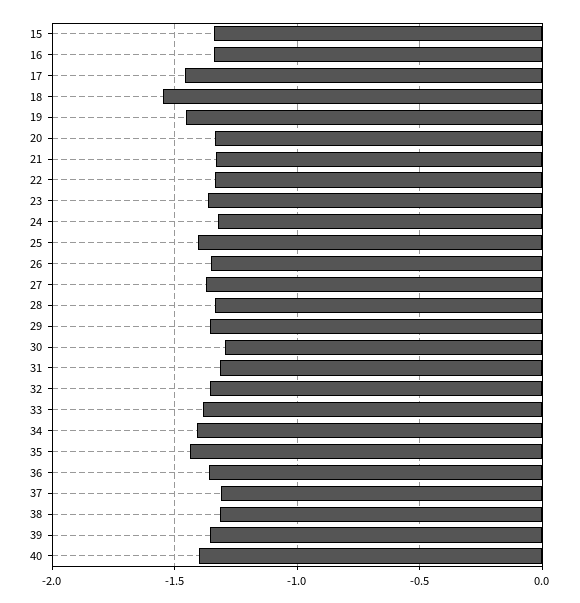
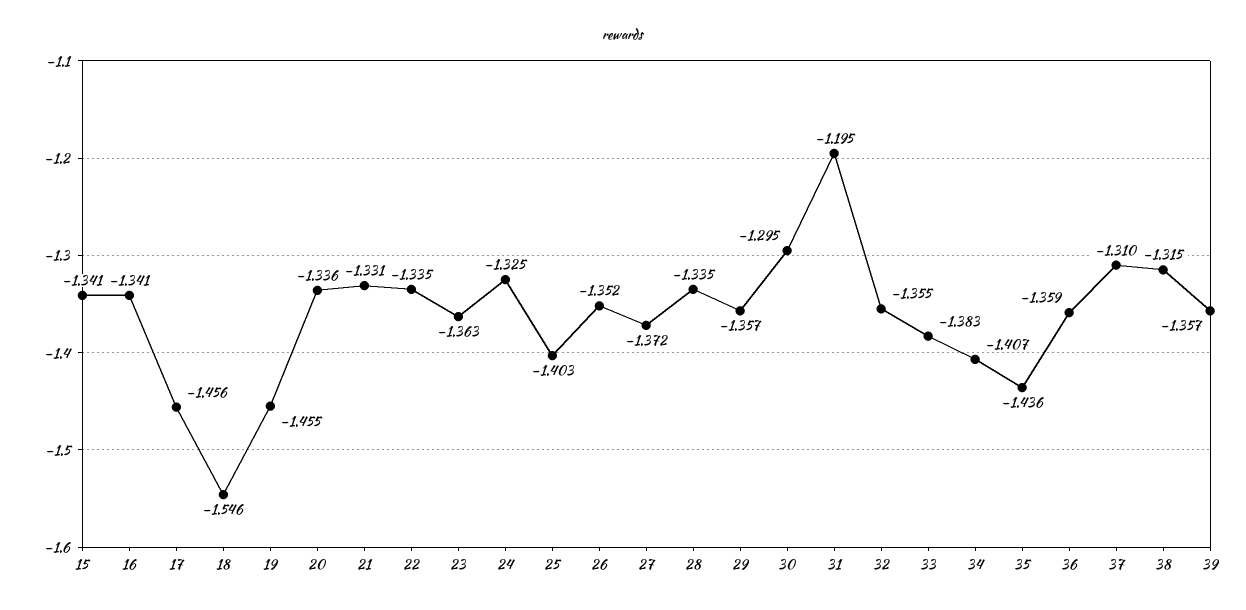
31: -1.3 -> -1.195
40: -1.4 -> none

